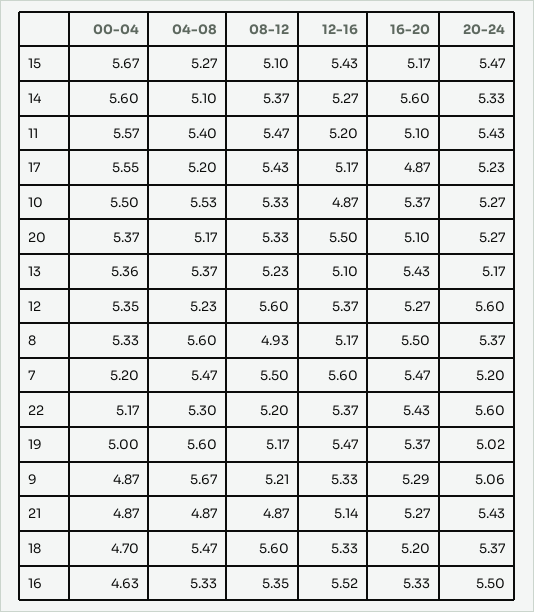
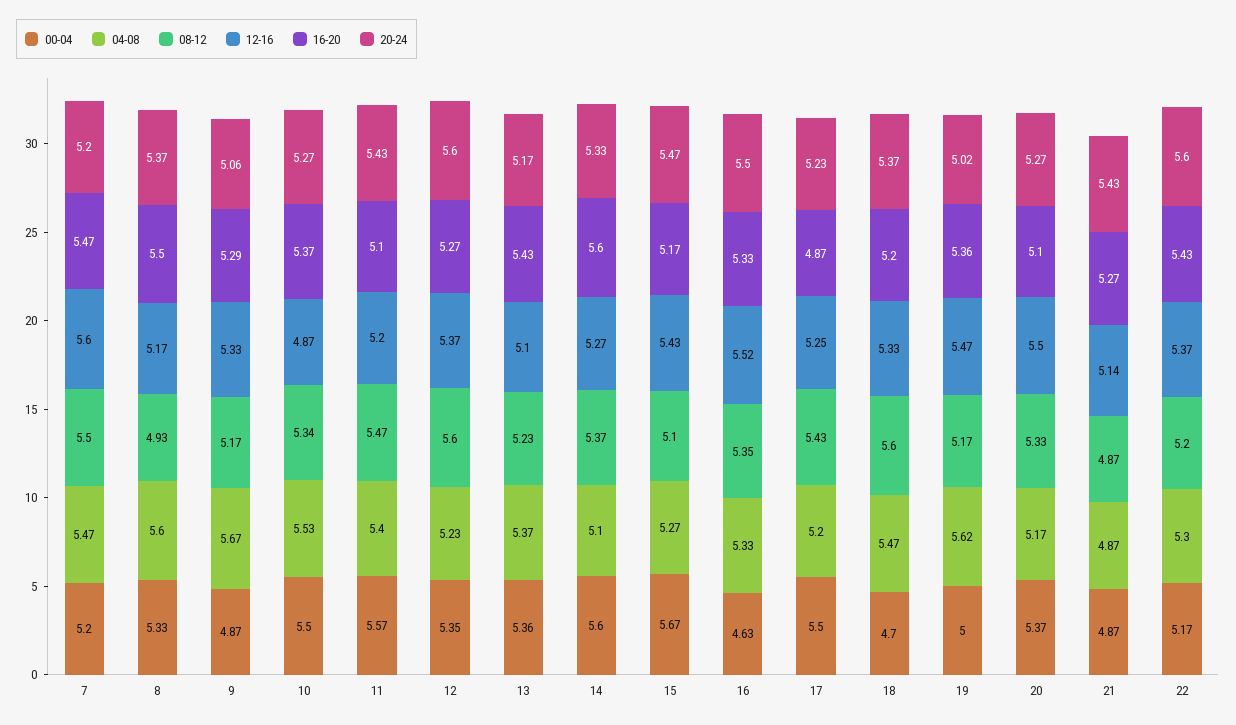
00-04, 17: 5.55 -> 5.5
12-16, 17: 5.17 -> 5.25
08-12, 10: 5.33 -> 5.34
04-08, 19: 5.6 -> 5.62
16-20, 19: 5.37 -> 5.36
08-12, 9: 5.21 -> 5.17

